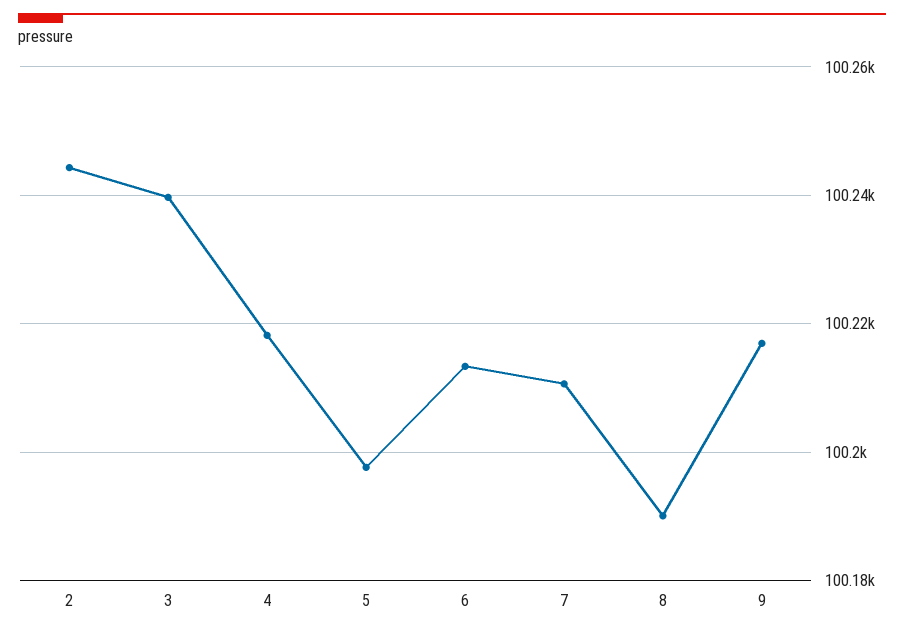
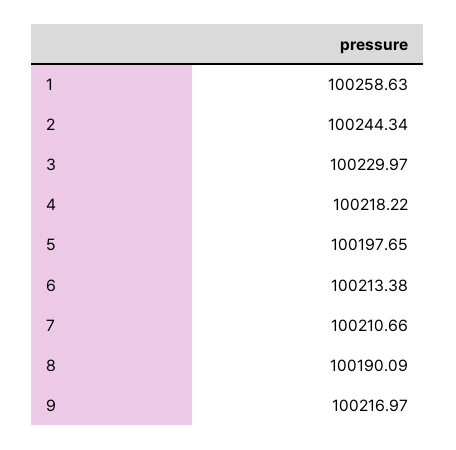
3: 100240 -> 100229.97
1: none -> 100258.63

